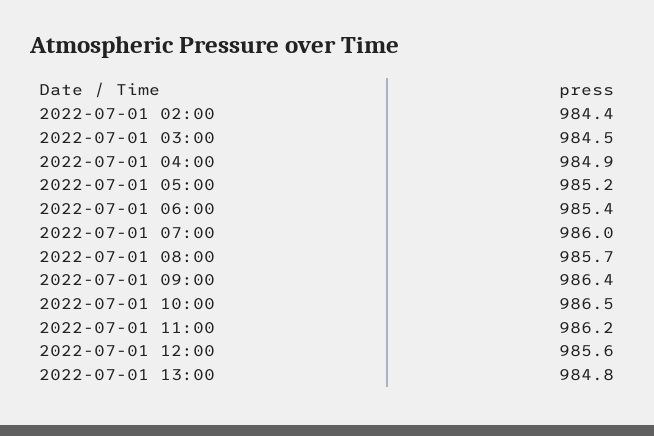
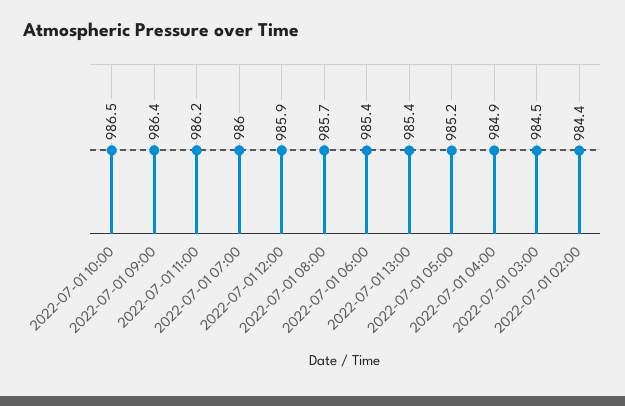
2022-07-01 12:00: 985.6 -> 985.9
2022-07-01 13:00: 984.8 -> 985.4

